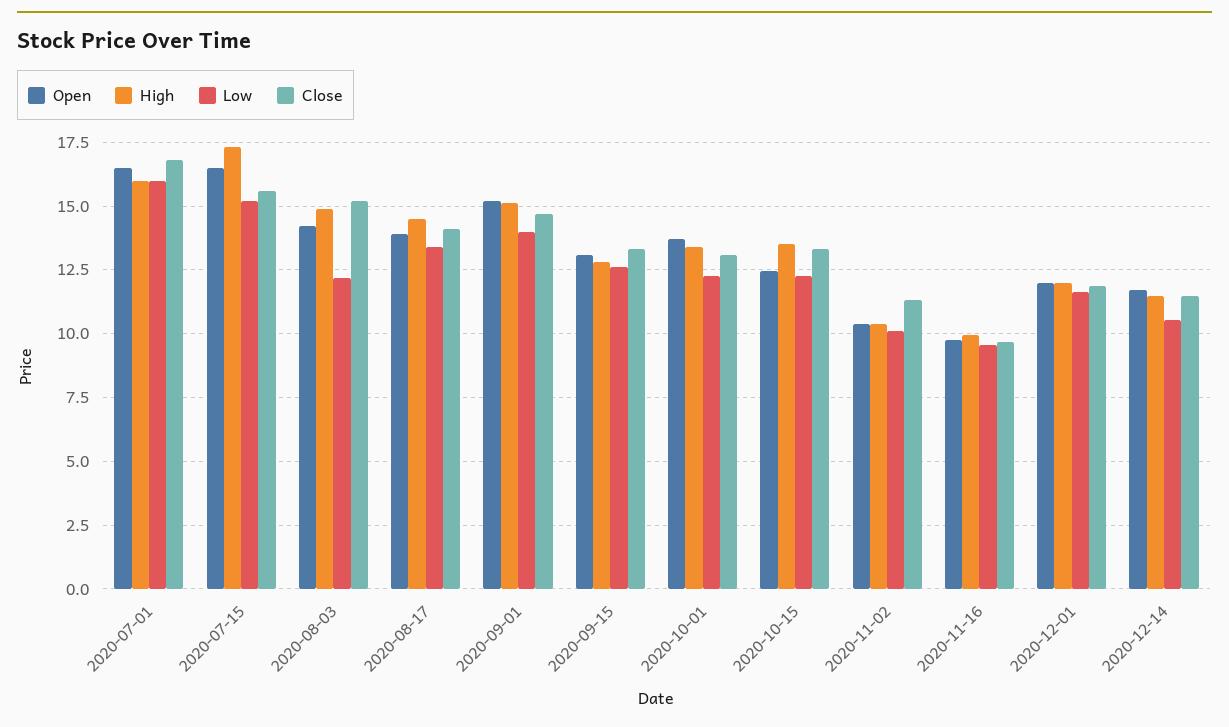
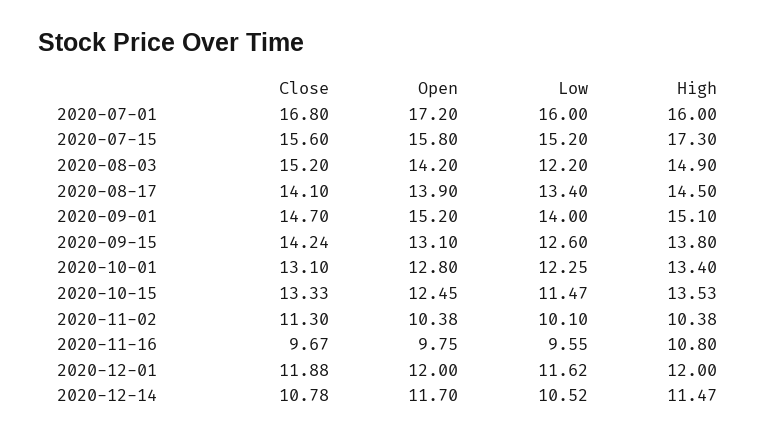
Open, 2020-07-01: 16.5 -> 17.2
Open, 2020-07-15: 16.5 -> 15.8
High, 2020-09-15: 12.75 -> 13.8
Close, 2020-09-15: 13.25 -> 14.24
Open, 2020-10-01: 13.75 -> 12.8
Low, 2020-10-15: 12.25 -> 11.47
High, 2020-11-16: 10 -> 10.8
Close, 2020-12-14: 11.5 -> 10.78

